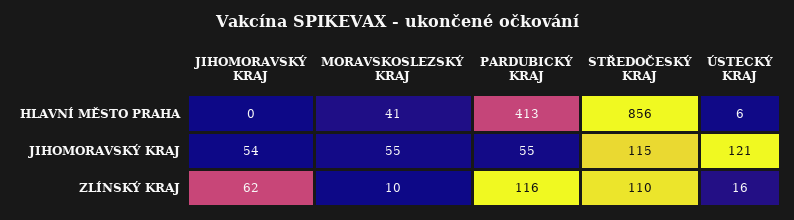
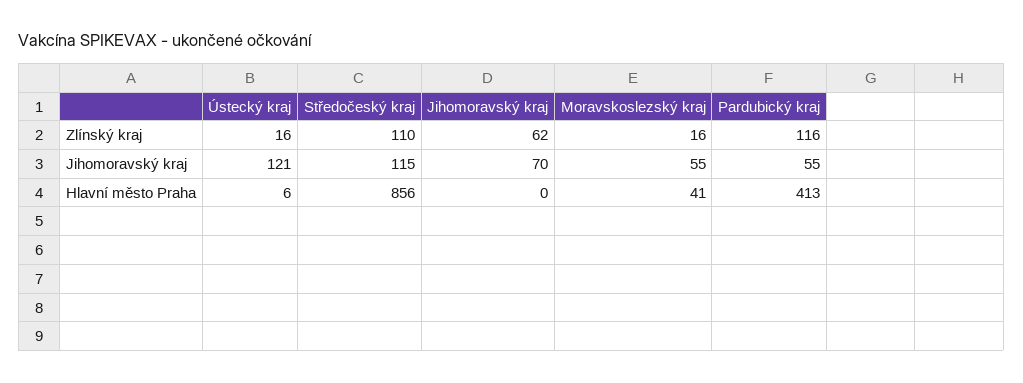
JIHOMORAVSKÝ KRAJ, JIHOMORAVSKÝ KRAJ: 54 -> 70
MORAVSKOSLEZSKÝ KRAJ, ZLÍNSKÝ KRAJ: 10 -> 16

